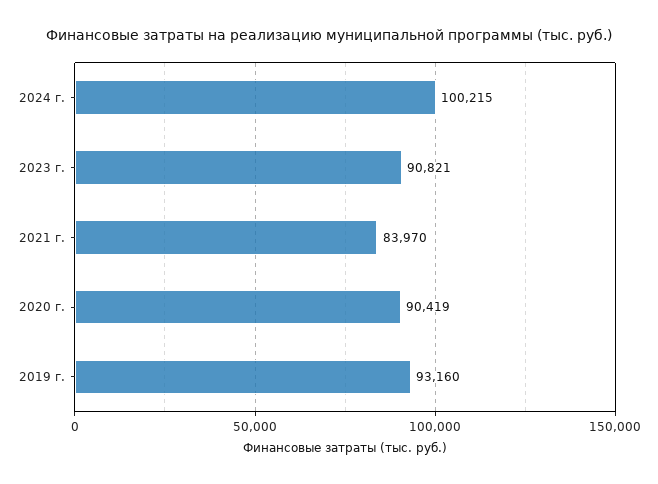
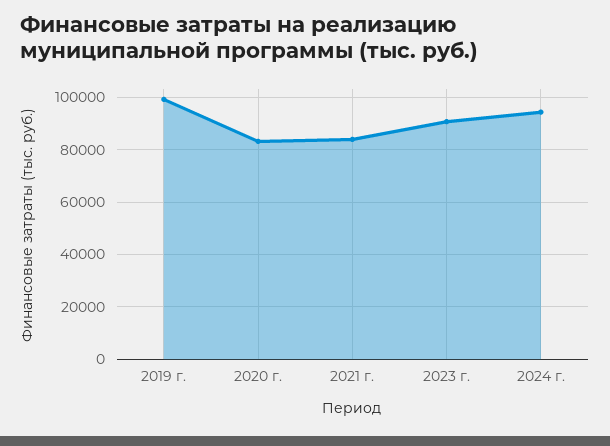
2024 г.: 100215 -> 95000
2020 г.: 90419 -> 82500
2019 г.: 93160 -> 100000

